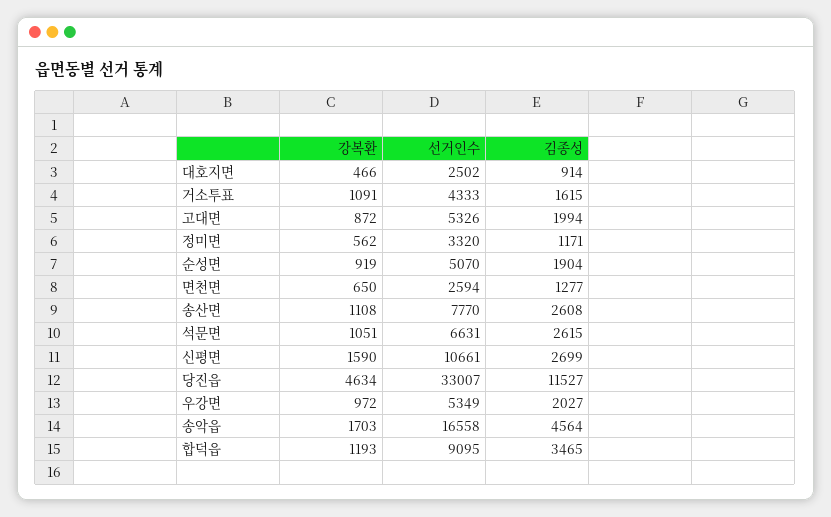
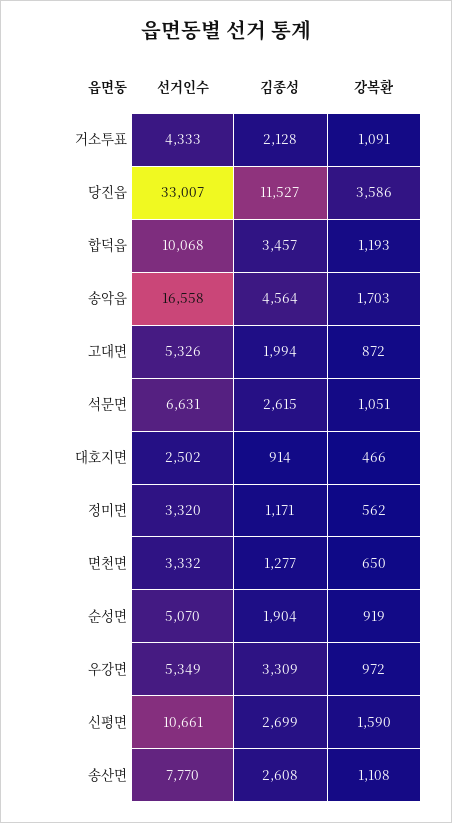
김종성, 거소투표: 1615 -> 2128
선거인수, 면천면: 2594 -> 3332
강복환, 당진읍: 4634 -> 3586
김종성, 우강면: 2027 -> 3309
선거인수, 합덕읍: 9095 -> 10068
김종성, 합덕읍: 3465 -> 3457

